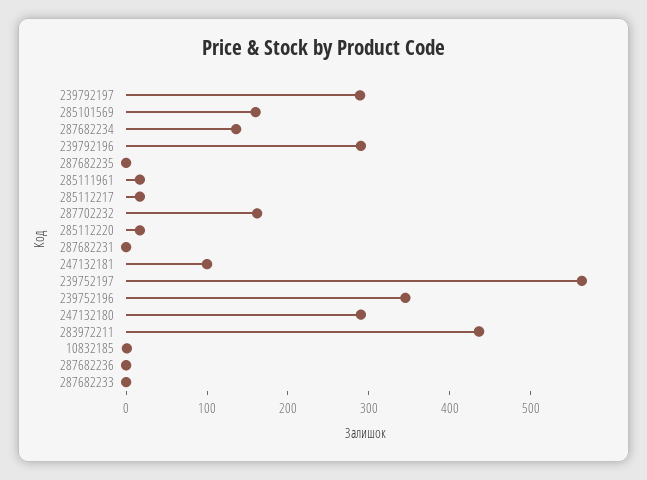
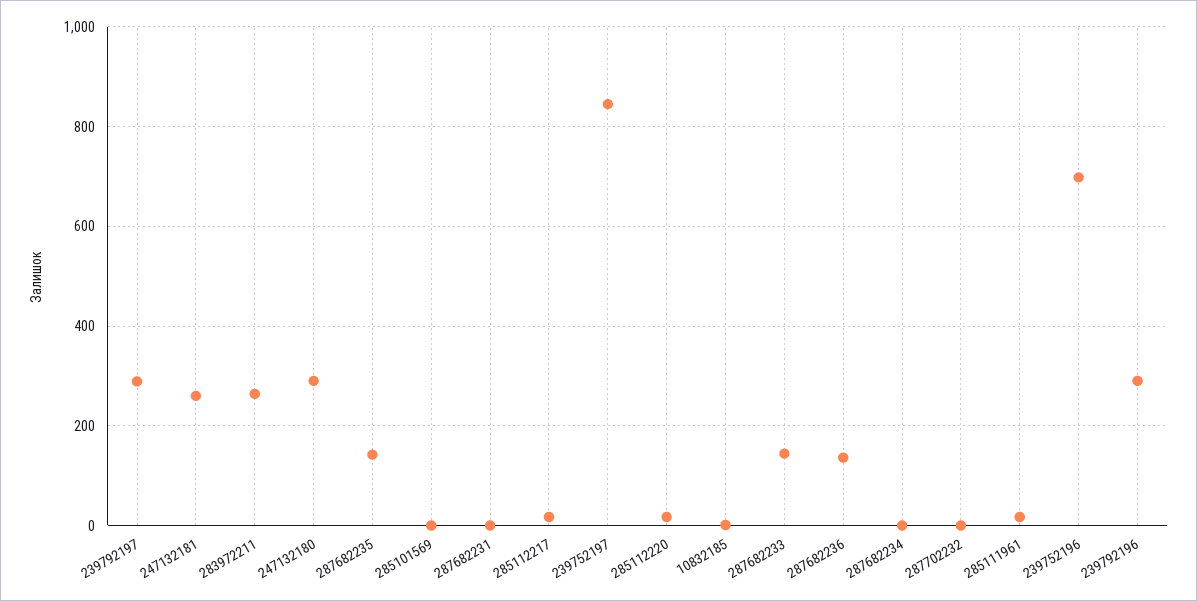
285101569: 160 -> 0
287682234: 140 -> 0
287682235: 0 -> 140
287702232: 160 -> 0
247132181: 100 -> 260
239752197: 560 -> 840
239752196: 340 -> 700
283972211: 440 -> 260
287682236: 0 -> 140
287682233: 0 -> 140

